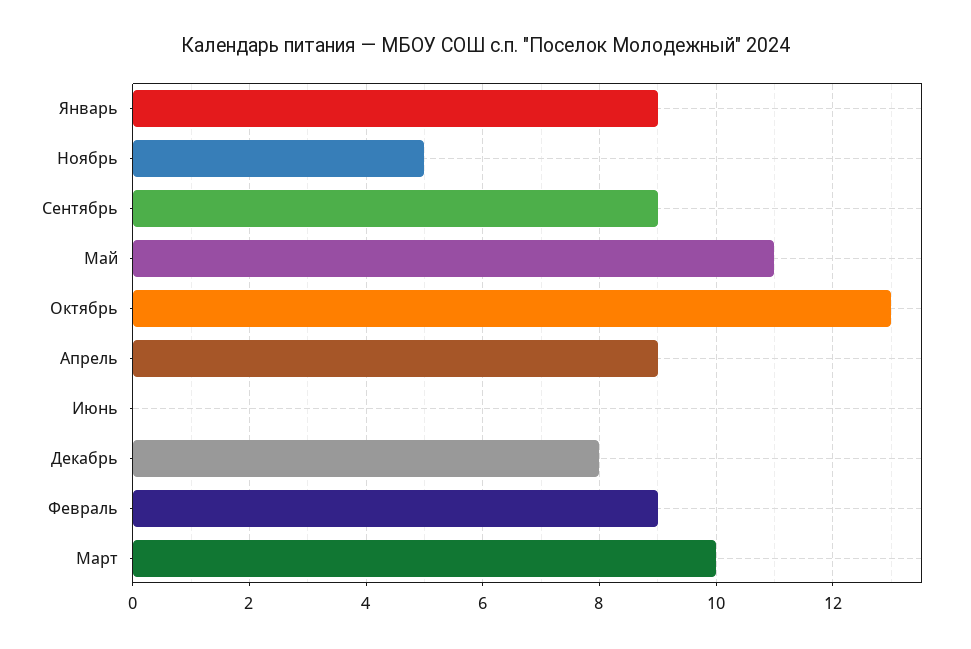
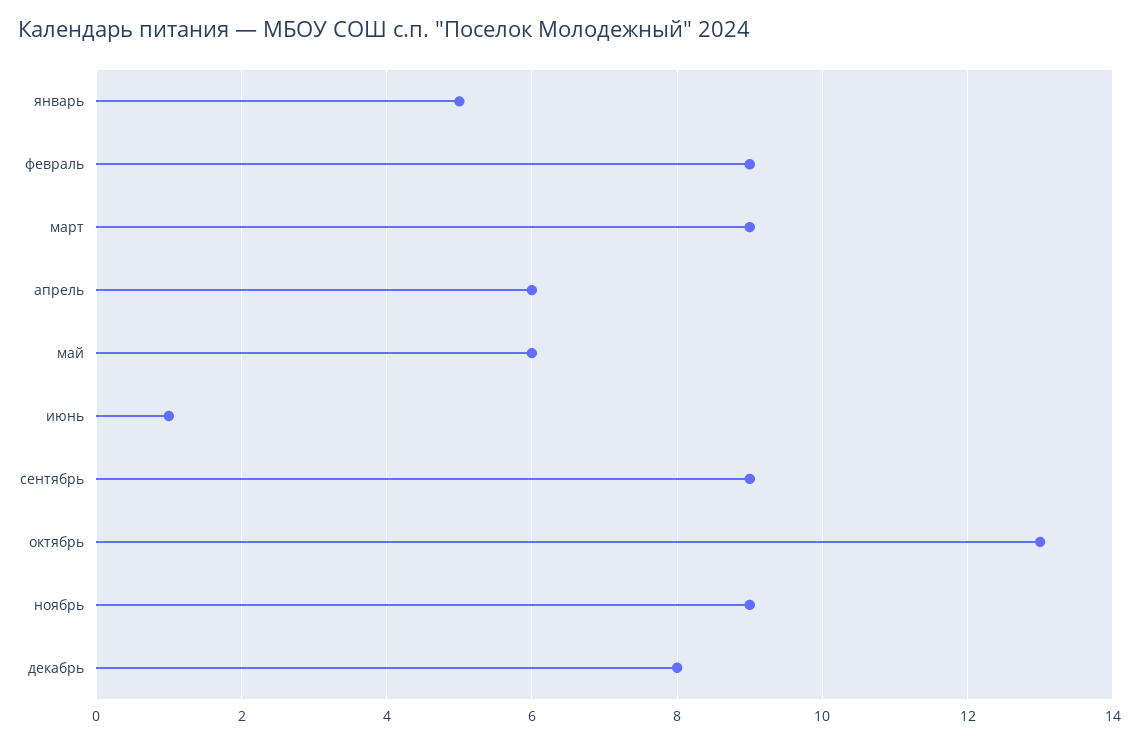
Январь: 9 -> 5
Ноябрь: 5 -> 9
Май: 11 -> 6
Апрель: 9 -> 6
Июнь: 0 -> 1
Март: 10 -> 9

